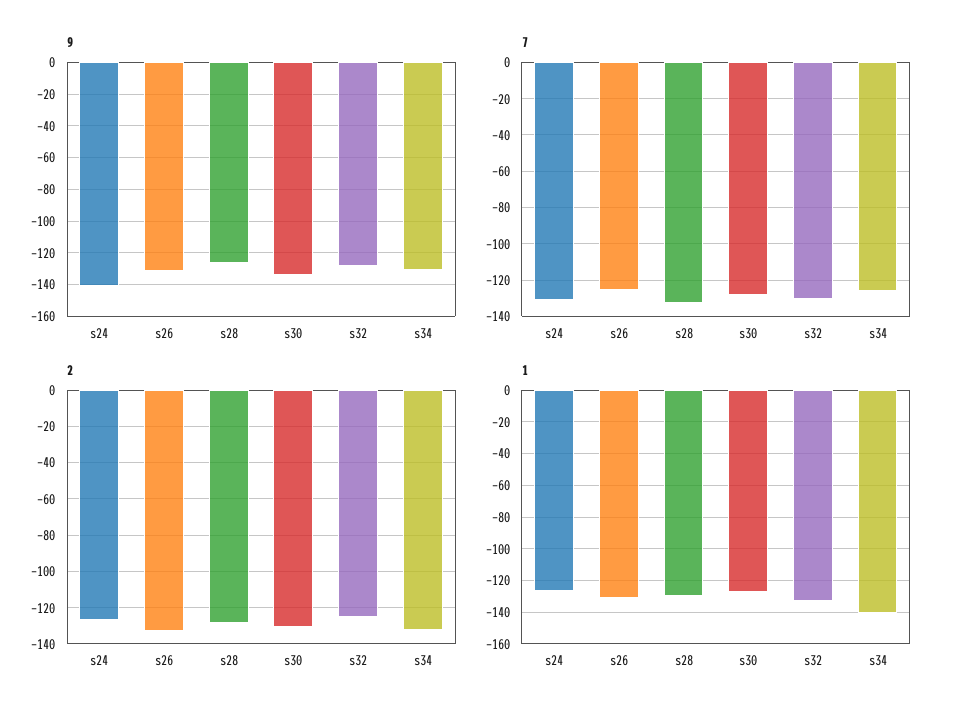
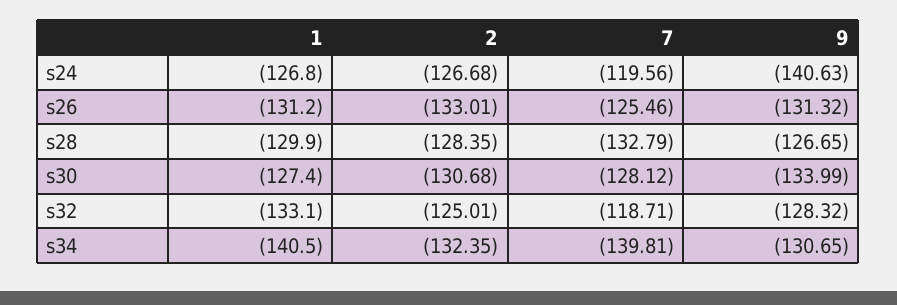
7, s24: -130 -> -119.56
7, s32: -130 -> -118.71
7, s34: -125 -> -139.81

